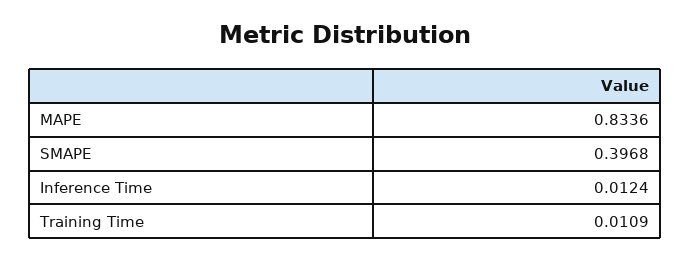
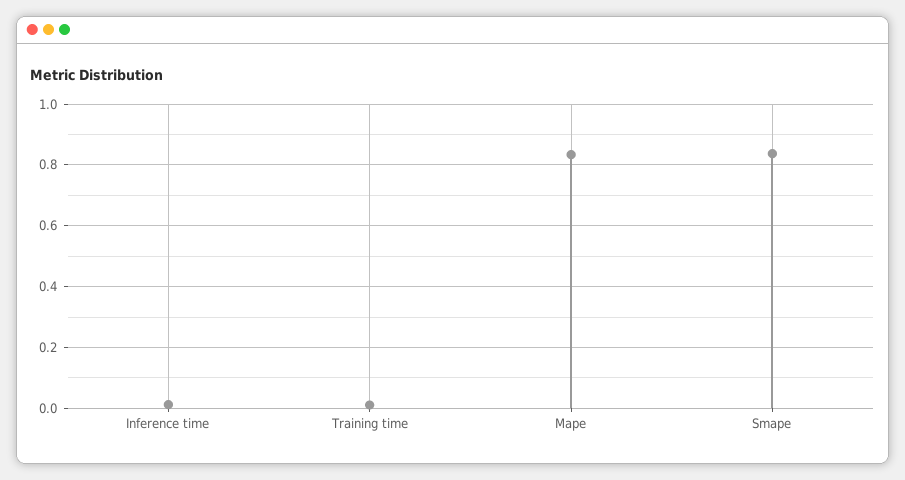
SMAPE: 0.3968 -> 0.84

